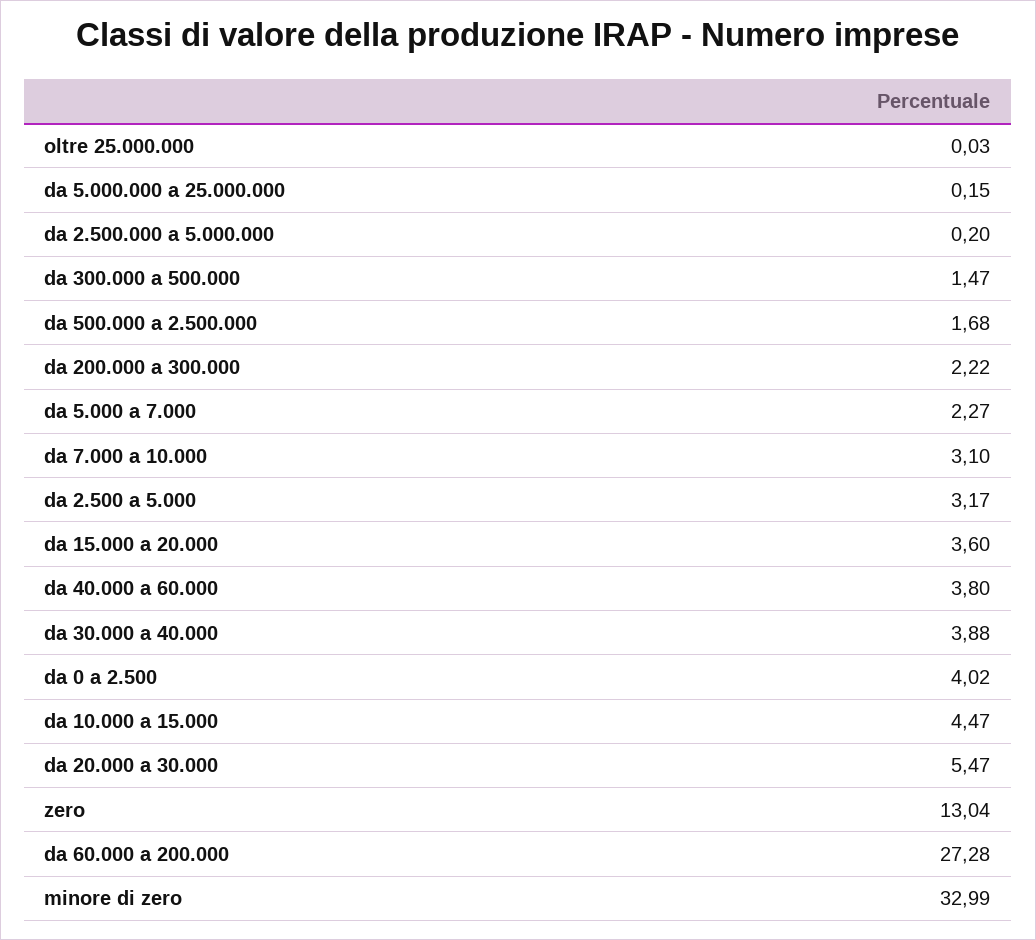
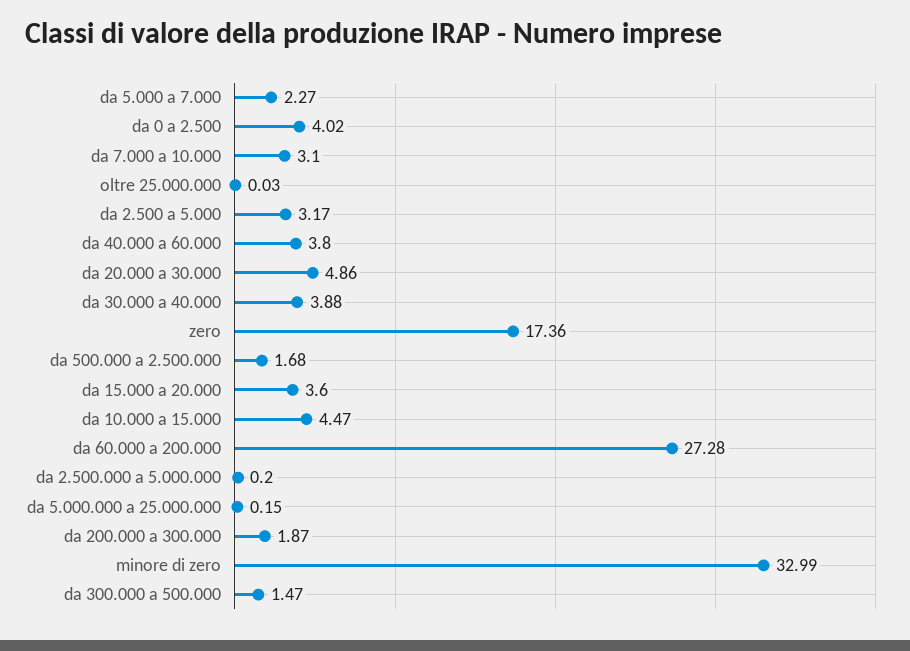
da 200.000 a 300.000: 2.22 -> 1.87
da 20.000 a 30.000: 5.47 -> 4.86
zero: 13.04 -> 17.36

